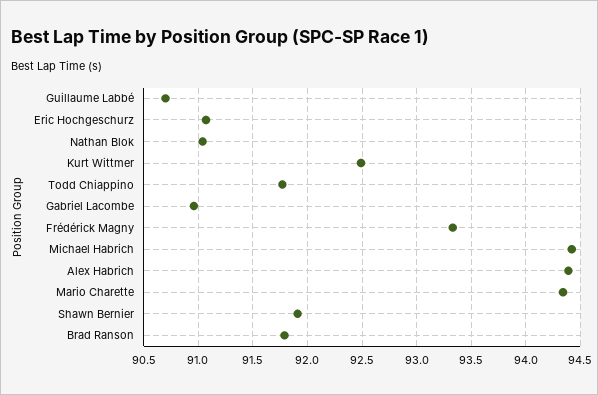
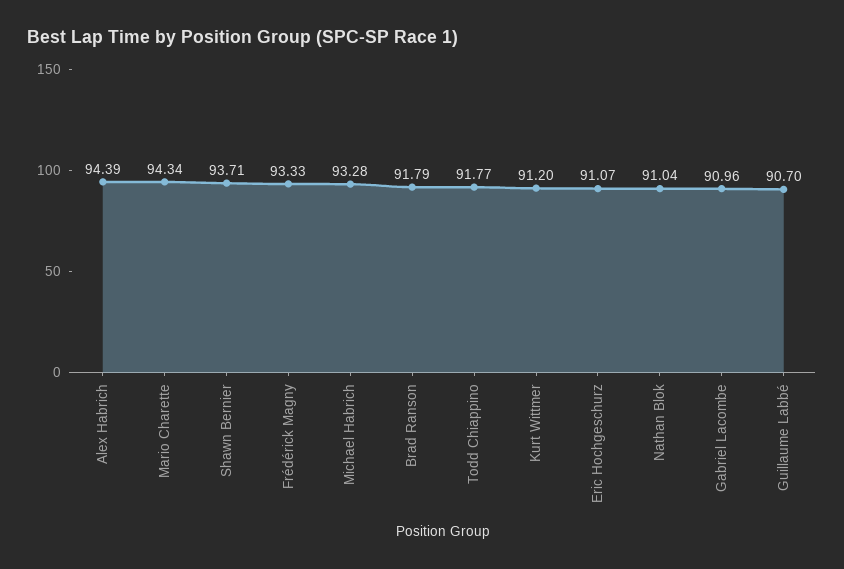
Kurt Wittmer: 92.5 -> 91.2
Michael Habrich: 94.4 -> 93.28
Shawn Bernier: 91.9 -> 93.71

